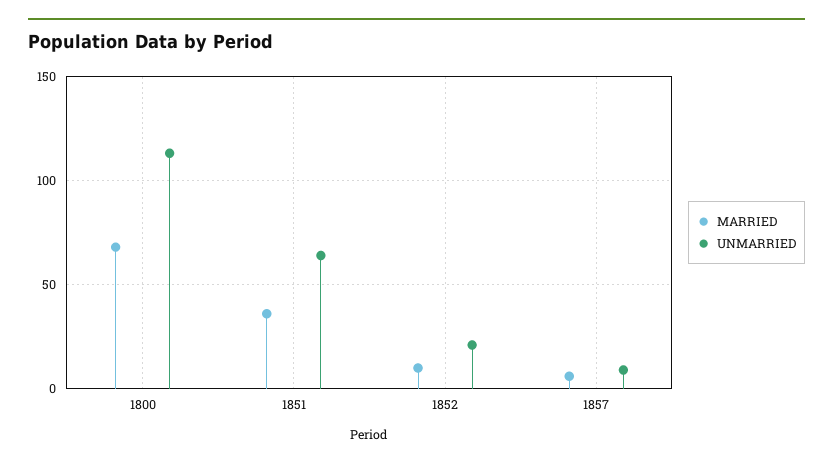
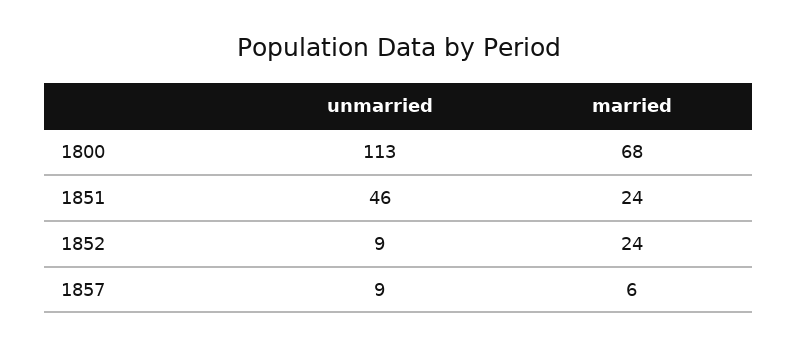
MARRIED, 1851: 35 -> 24
UNMARRIED, 1851: 65 -> 46
MARRIED, 1852: 10 -> 24
UNMARRIED, 1852: 20 -> 9

